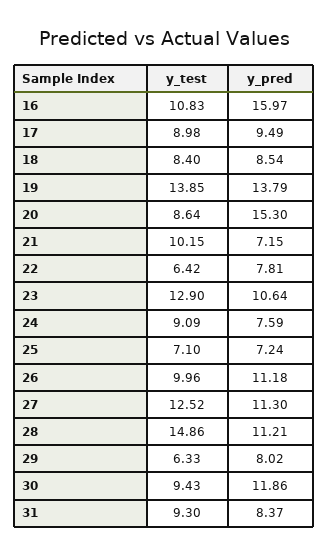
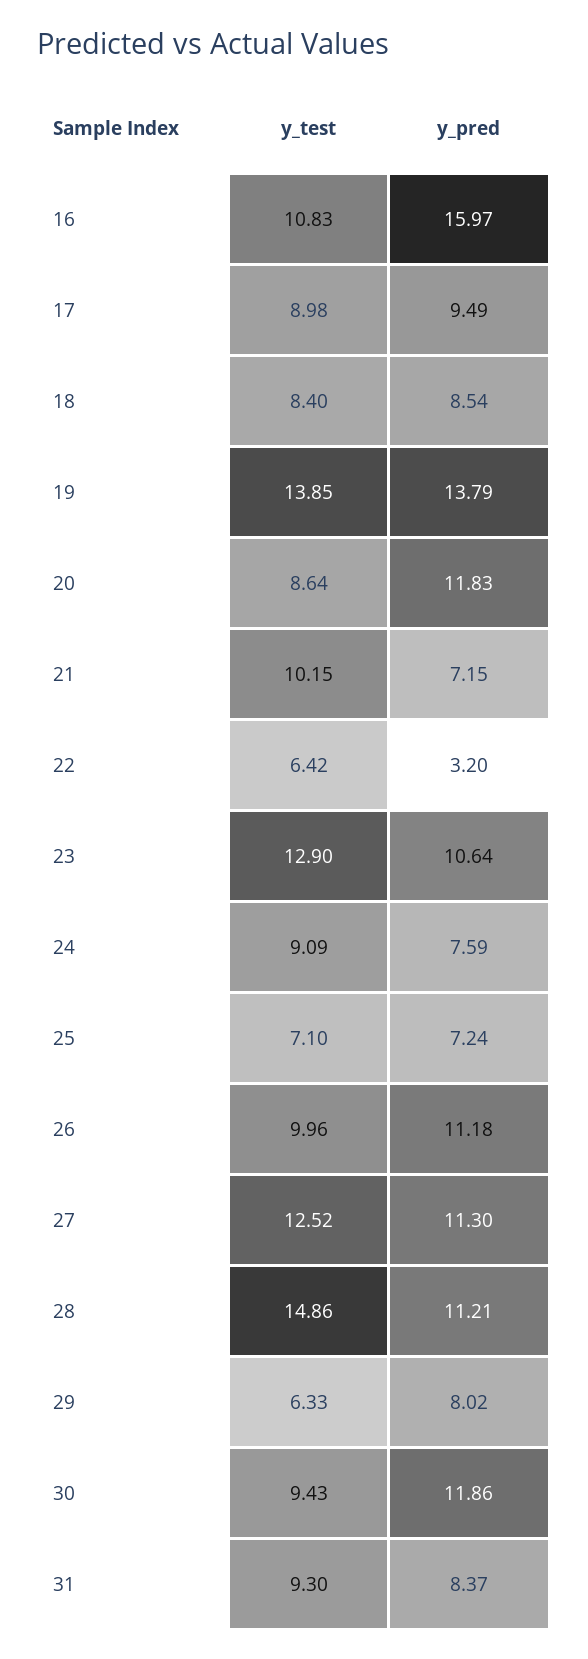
y_pred, 20: 15.3 -> 11.83
y_pred, 22: 7.81 -> 3.2

